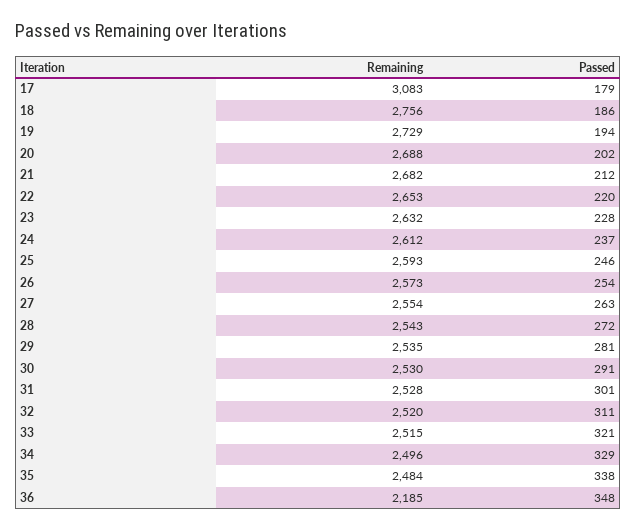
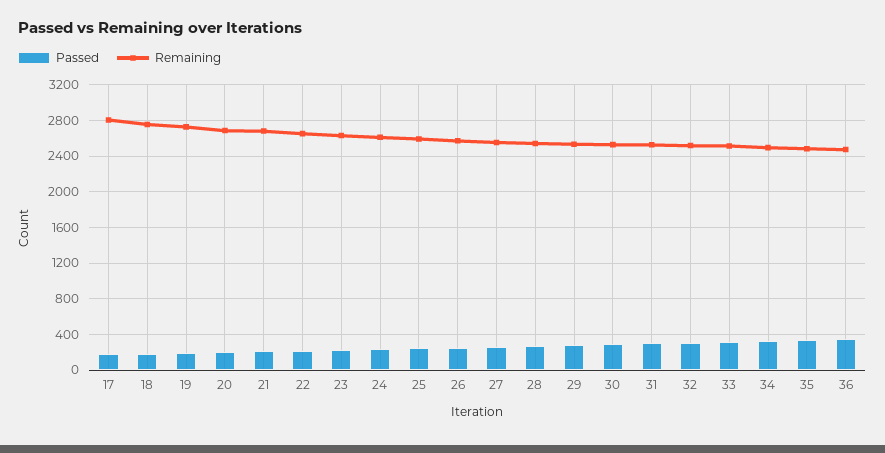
Remaining, 17: 3083 -> 2800
Remaining, 36: 2185 -> 2500

